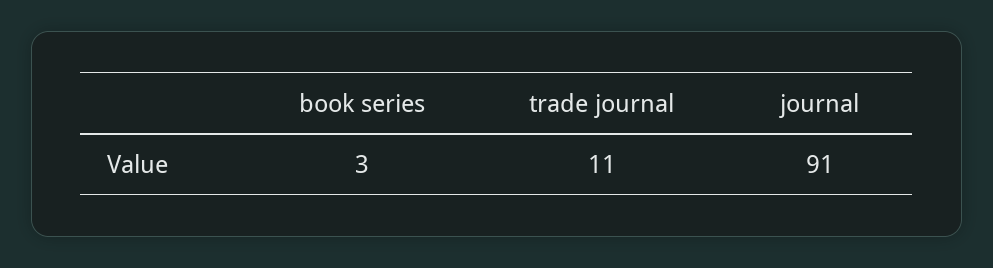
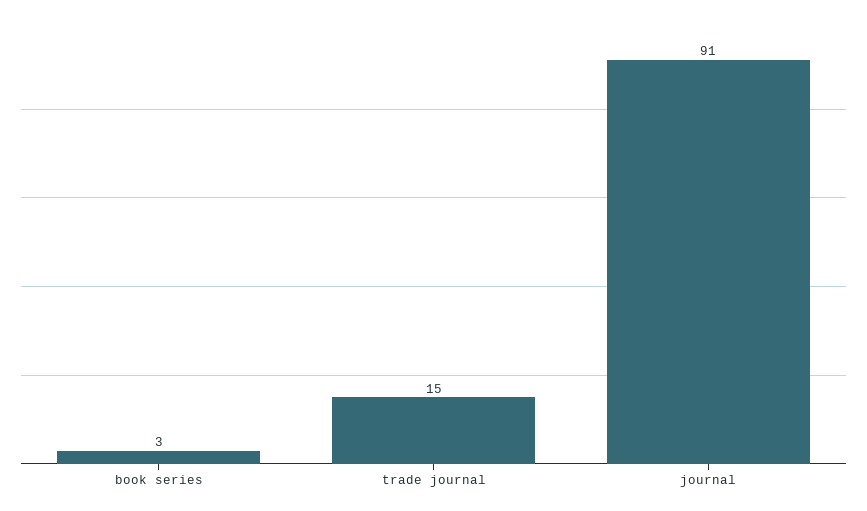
trade journal: 11 -> 15

